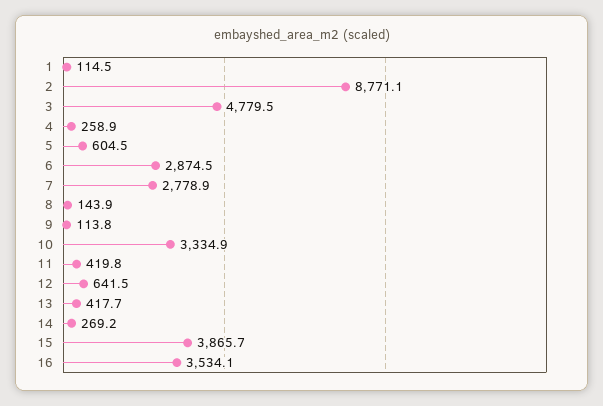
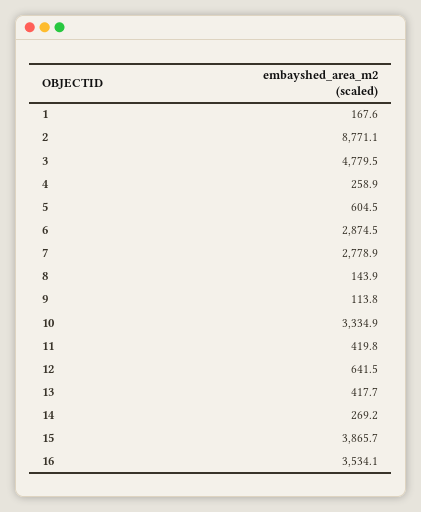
1: 114.5 -> 167.6

